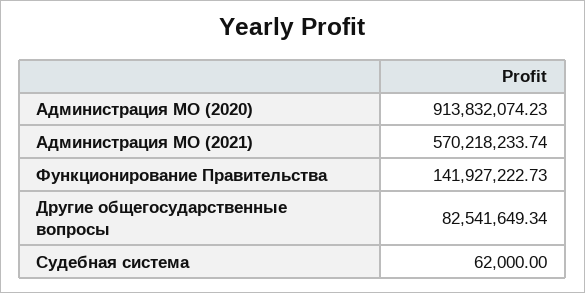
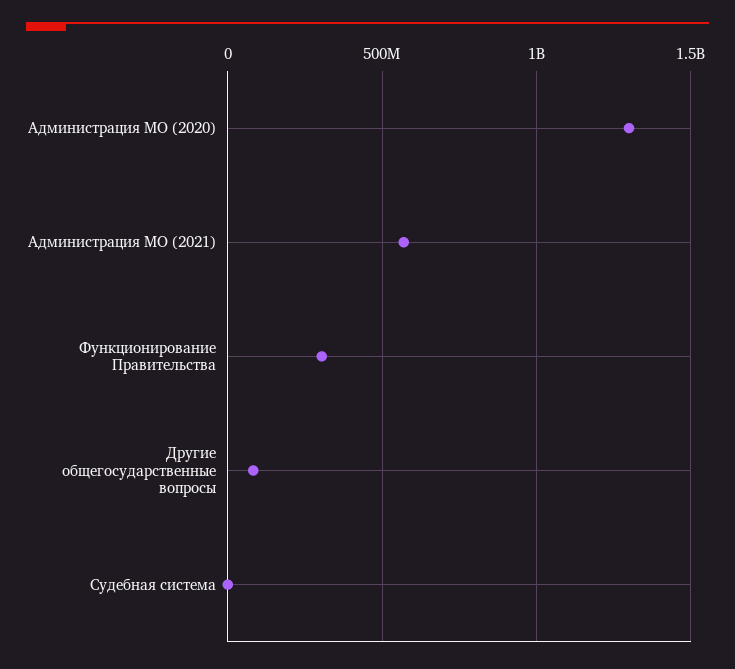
Администрация МО (2020): 913832074.23 -> 1300000000
Функционирование Правительства: 141927222.73 -> 300000000

